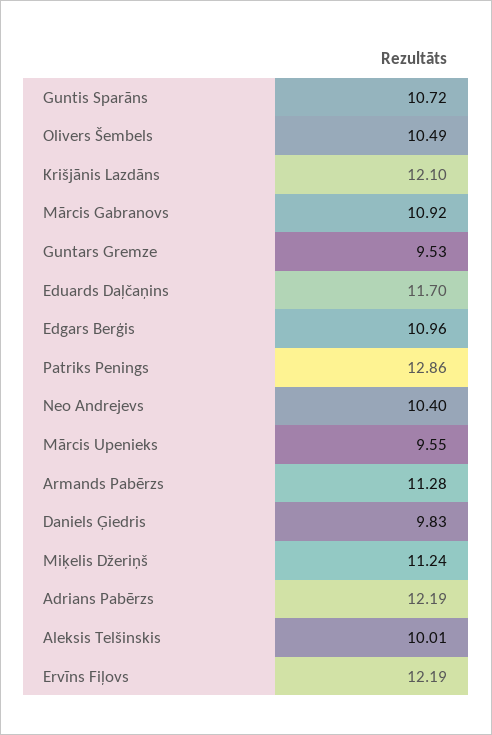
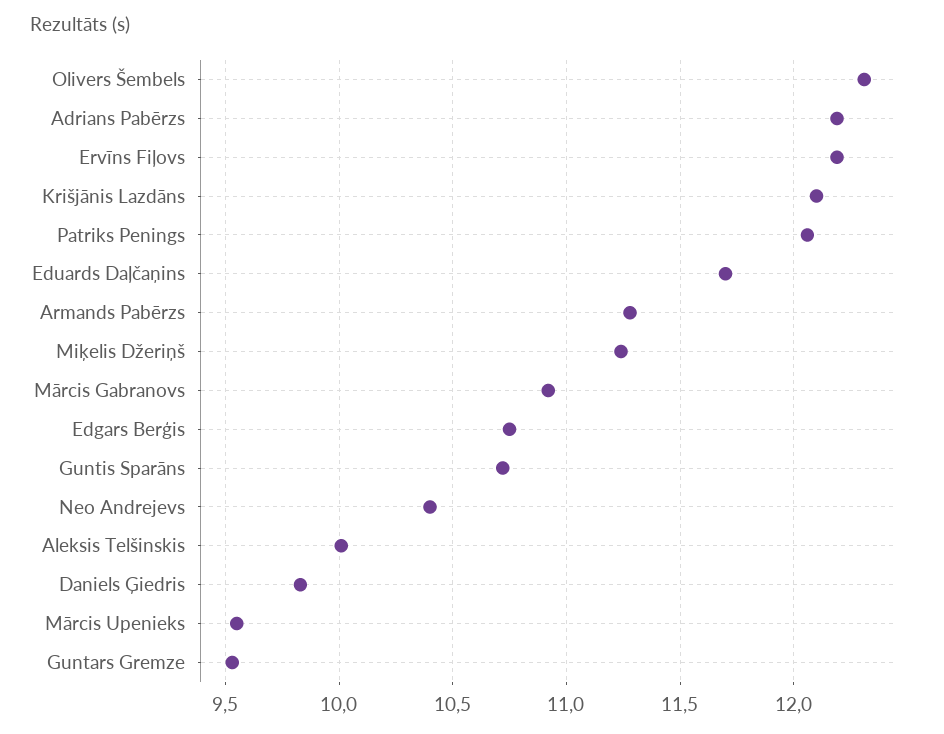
Olivers Šembels: 10.49 -> 12.3
Edgars Berģis: 10.96 -> 10.75
Patriks Penings: 12.86 -> 12.05

